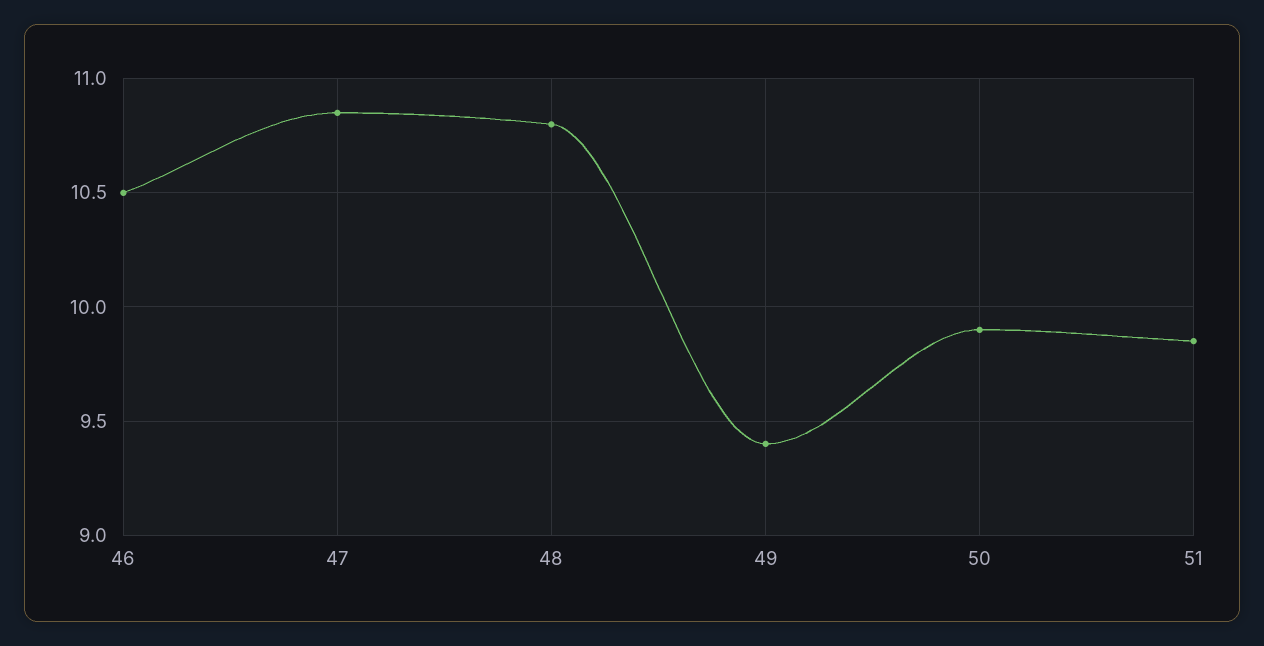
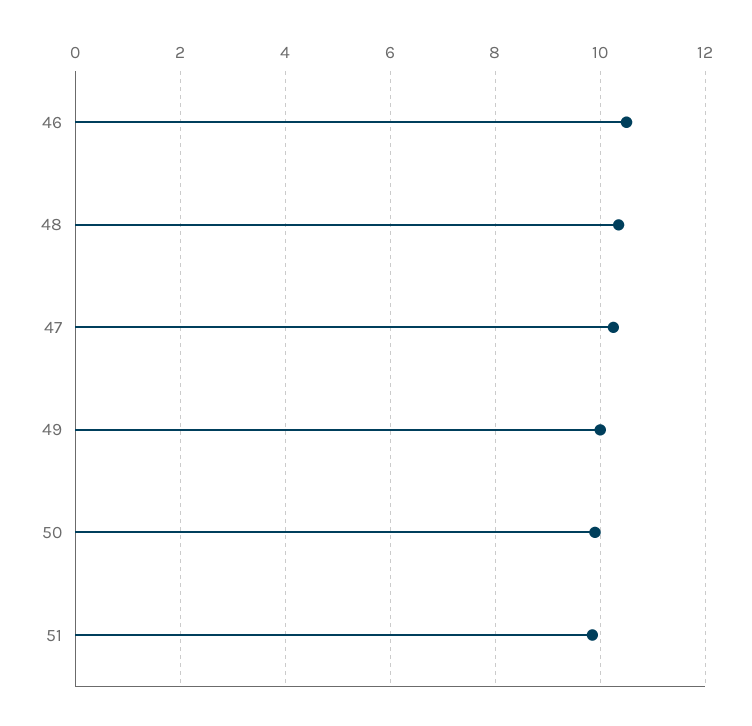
47: 10.85 -> 10.2
48: 10.8 -> 10.4
49: 9.4 -> 10

